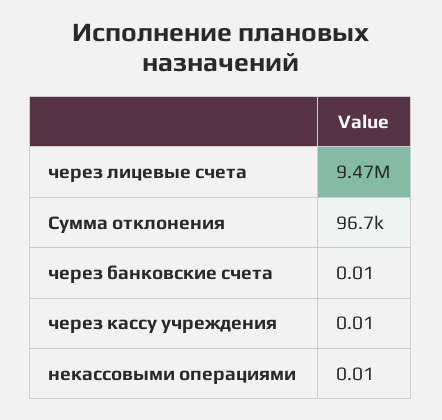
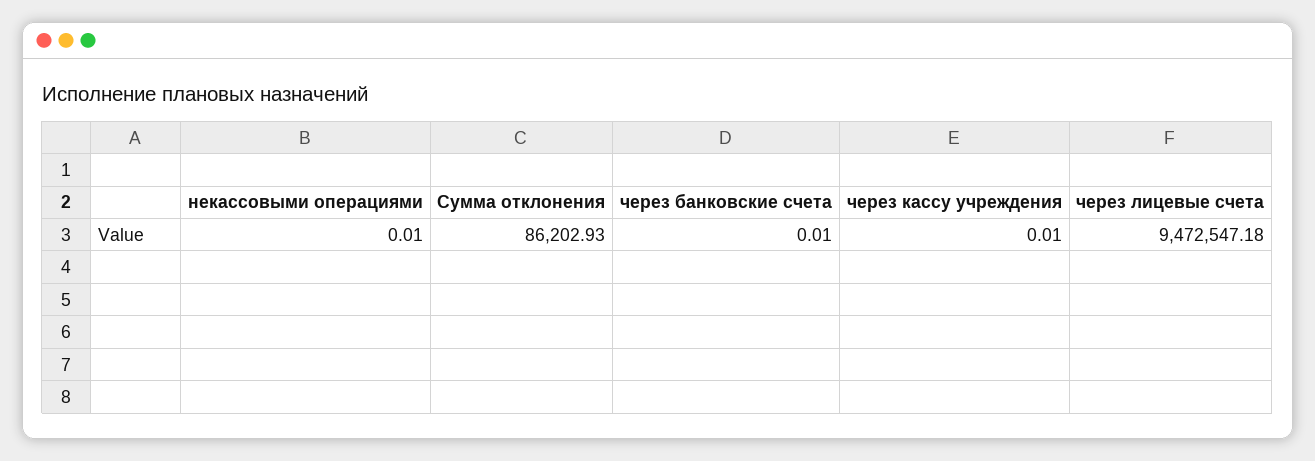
Сумма отклонения: 96700 -> 86202.93

